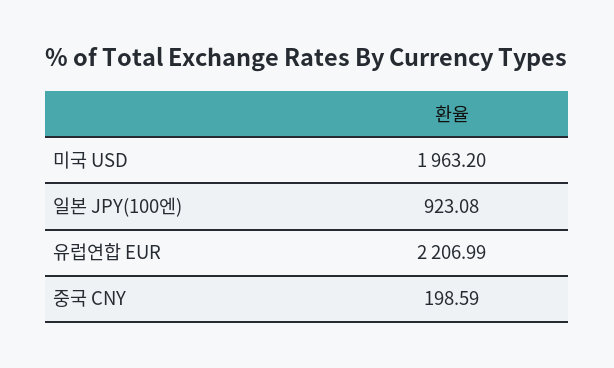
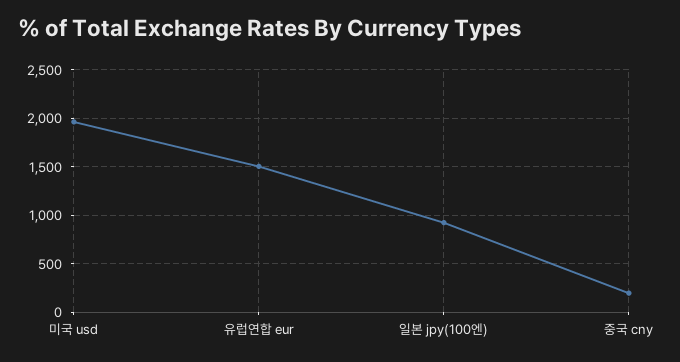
유럽연합 EUR: 2206.99 -> 1500

